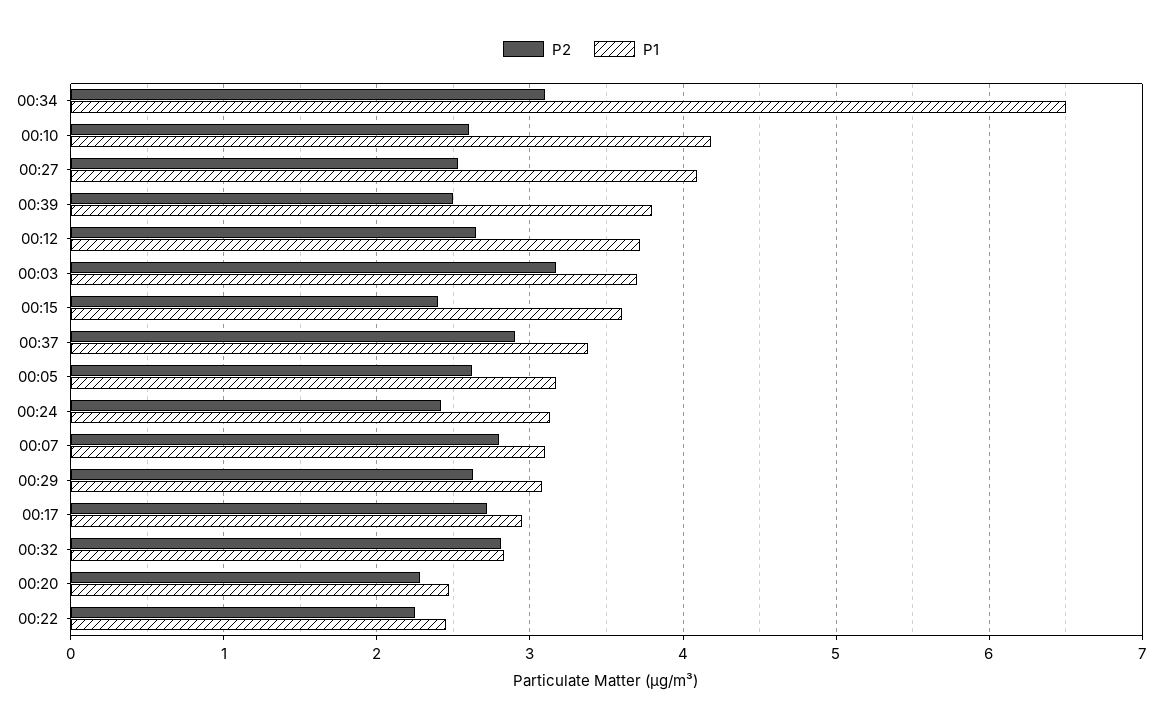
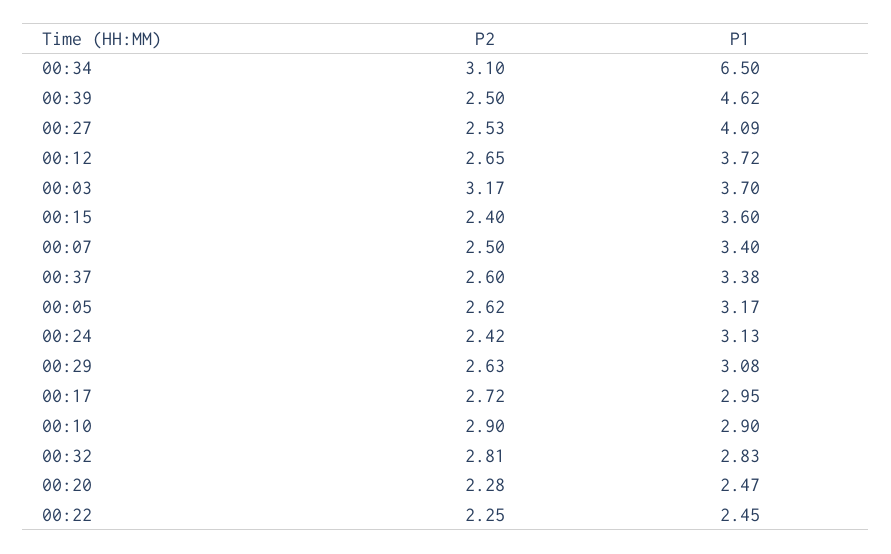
P2, 00:10: 2.6 -> 2.9
P1, 00:10: 4.2 -> 2.9
P1, 00:39: 3.8 -> 4.62
P2, 00:37: 2.9 -> 2.6
P2, 00:07: 2.8 -> 2.5
P1, 00:07: 3.1 -> 3.4

